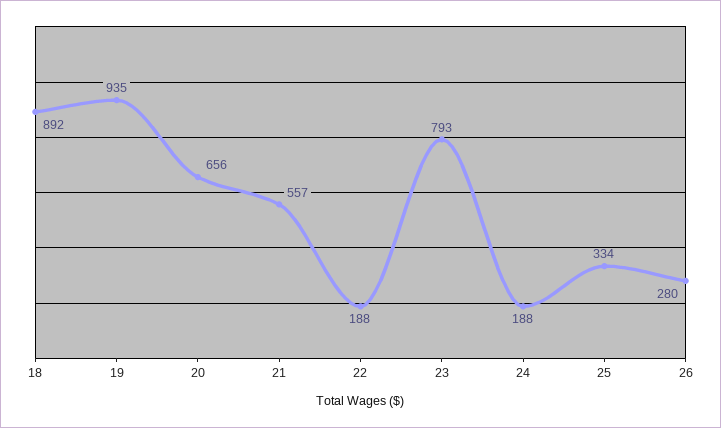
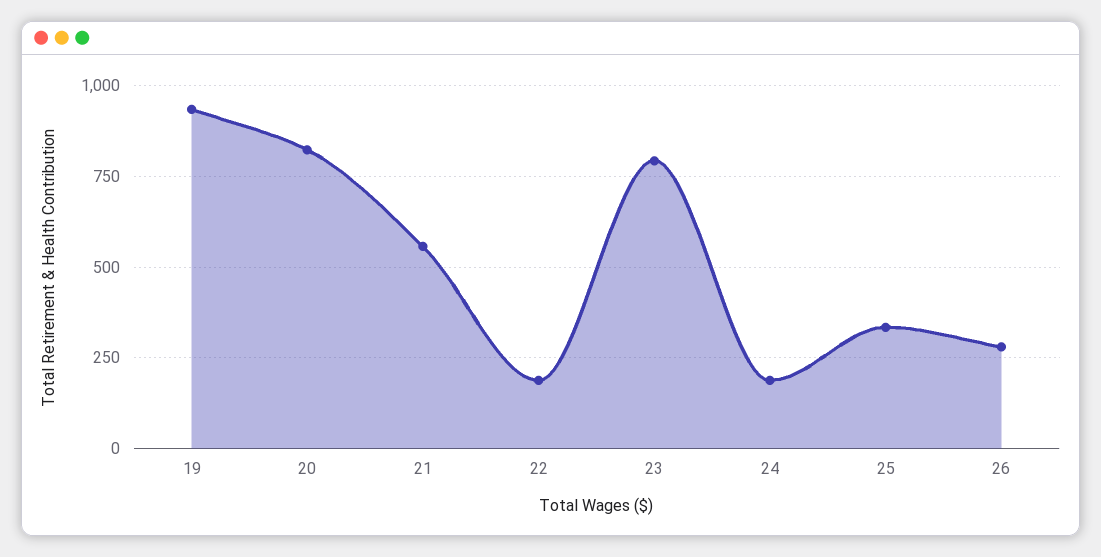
18: 892 -> none
20: 656 -> 825

